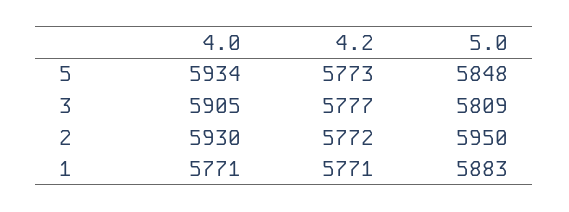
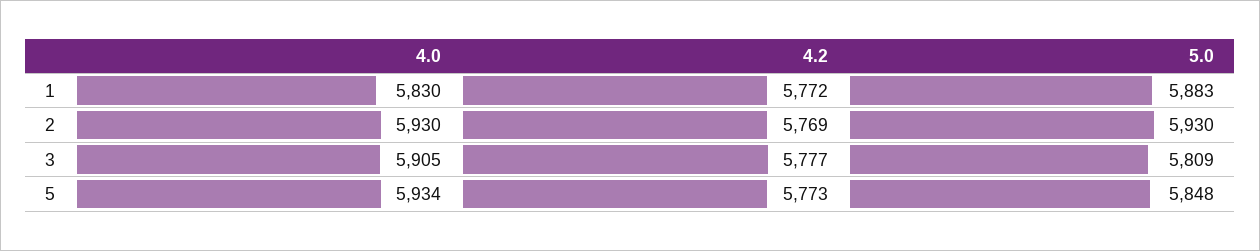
4.2, 2: 5772 -> 5769
5.0, 2: 5950 -> 5930
4.0, 1: 5771 -> 5830
4.2, 1: 5771 -> 5772

